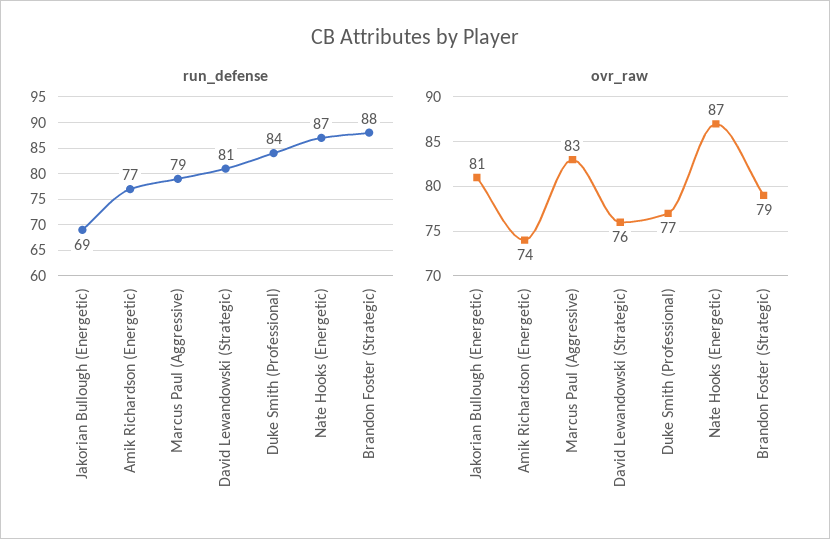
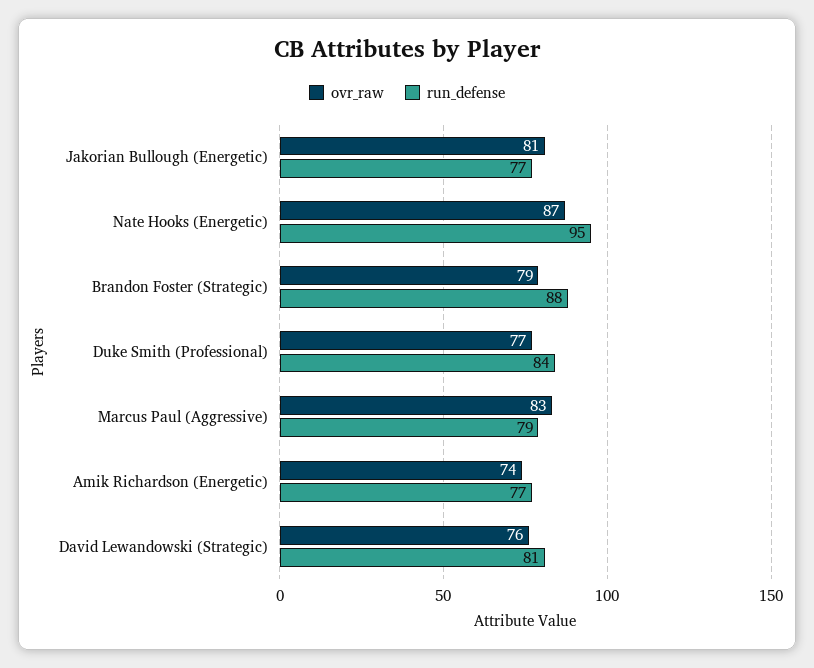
run_defense, Jakorian Bullough (Energetic): 69 -> 77
run_defense, Nate Hooks (Energetic): 87 -> 95

